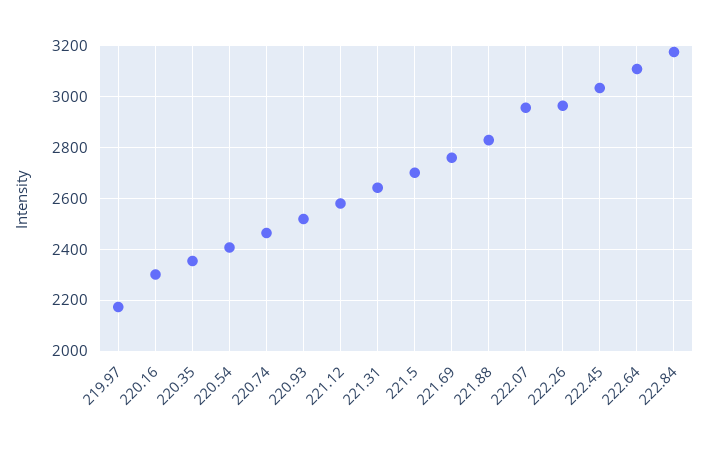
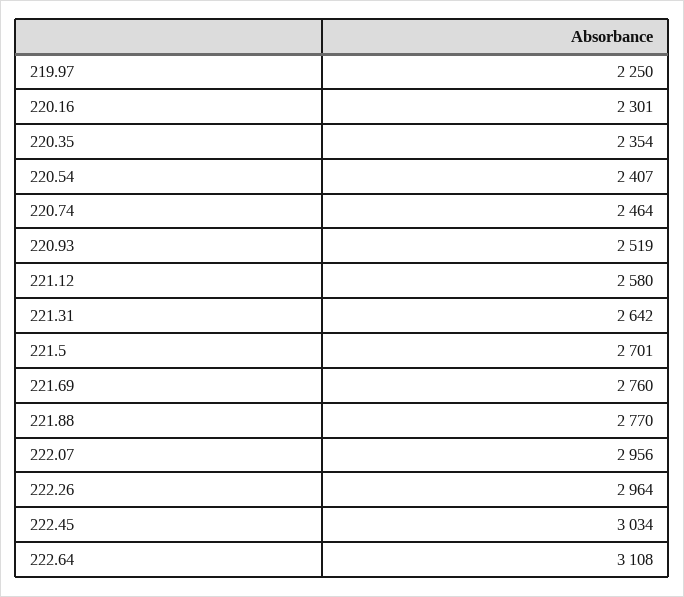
219.97: 2175 -> 2250
221.88: 2825 -> 2770
222.84: 3175 -> none

